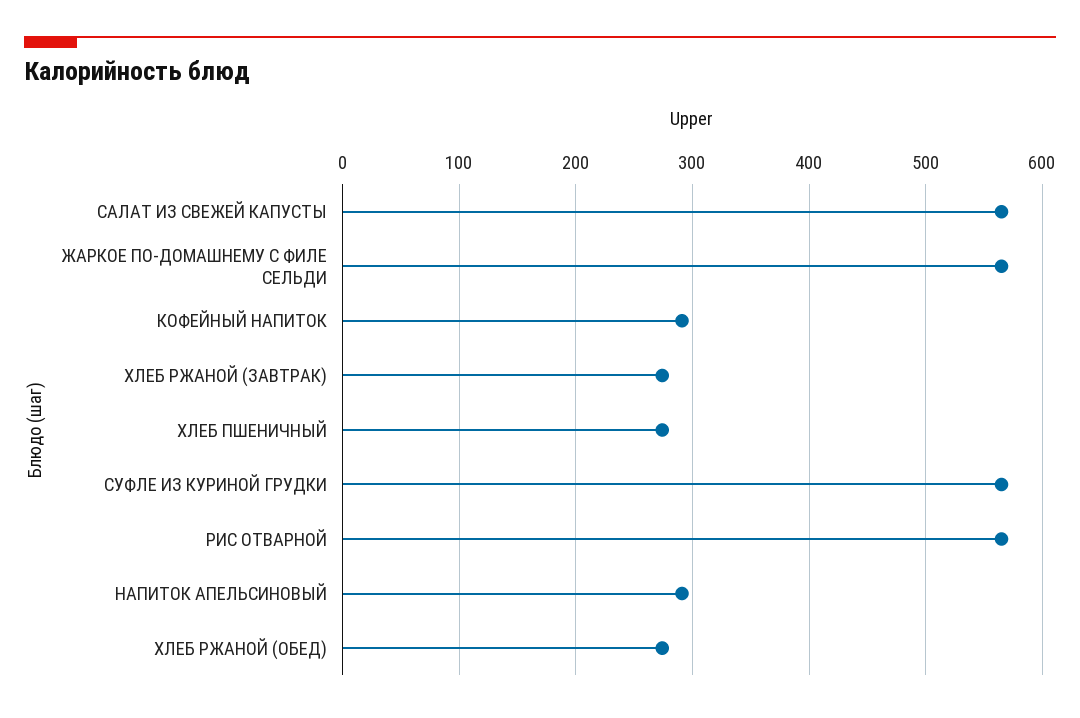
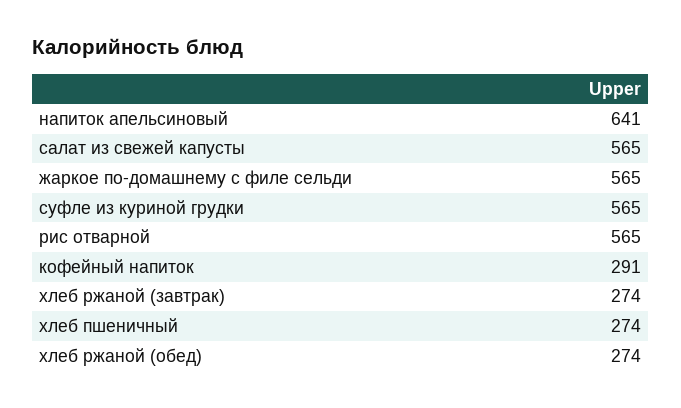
НАПИТОК АПЕЛЬСИНОВЫЙ: 290 -> 641

